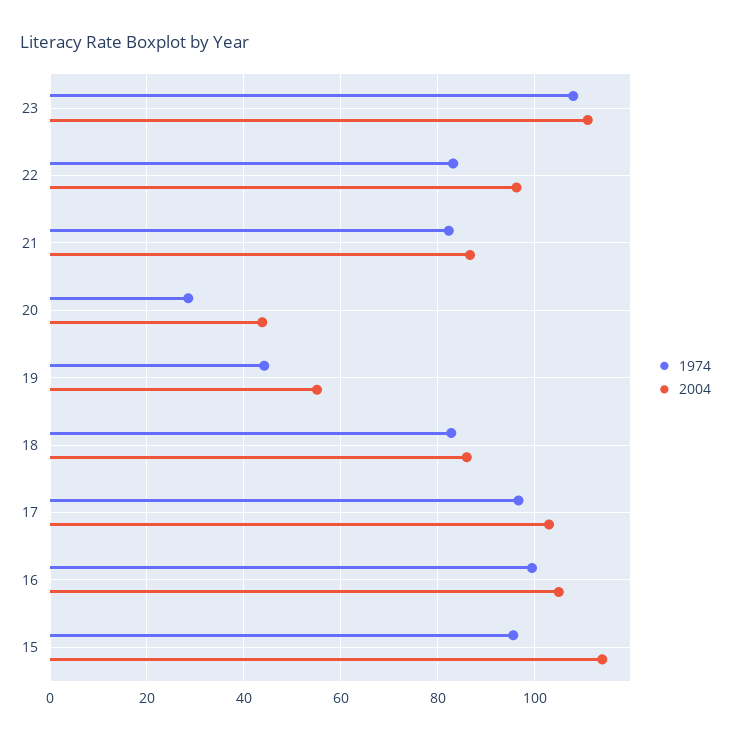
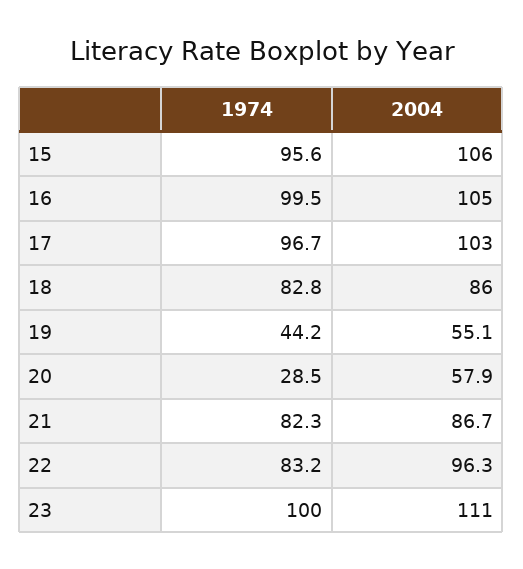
1974, 23: 108 -> 100
2004, 20: 44 -> 57.9
2004, 15: 114 -> 106

